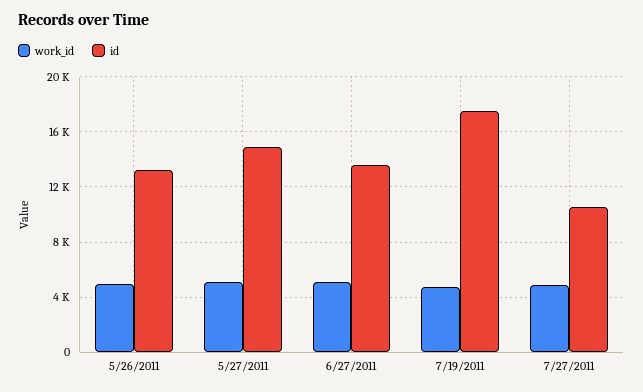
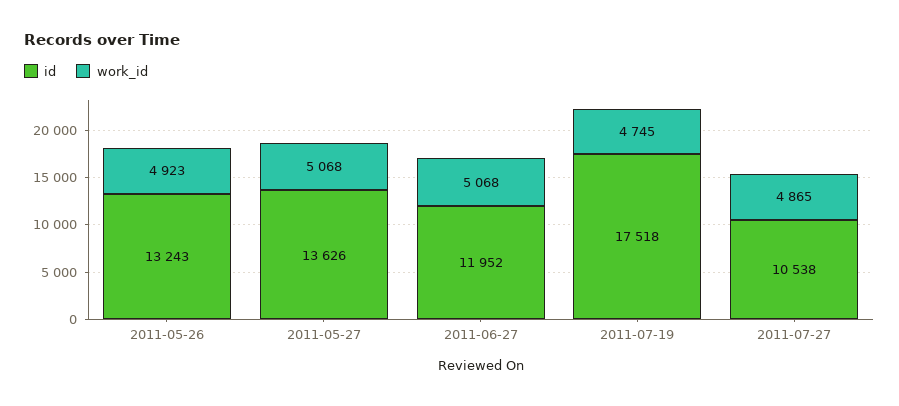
id, 5/27/2011: 15000 -> 13626
id, 6/27/2011: 13500 -> 11952

